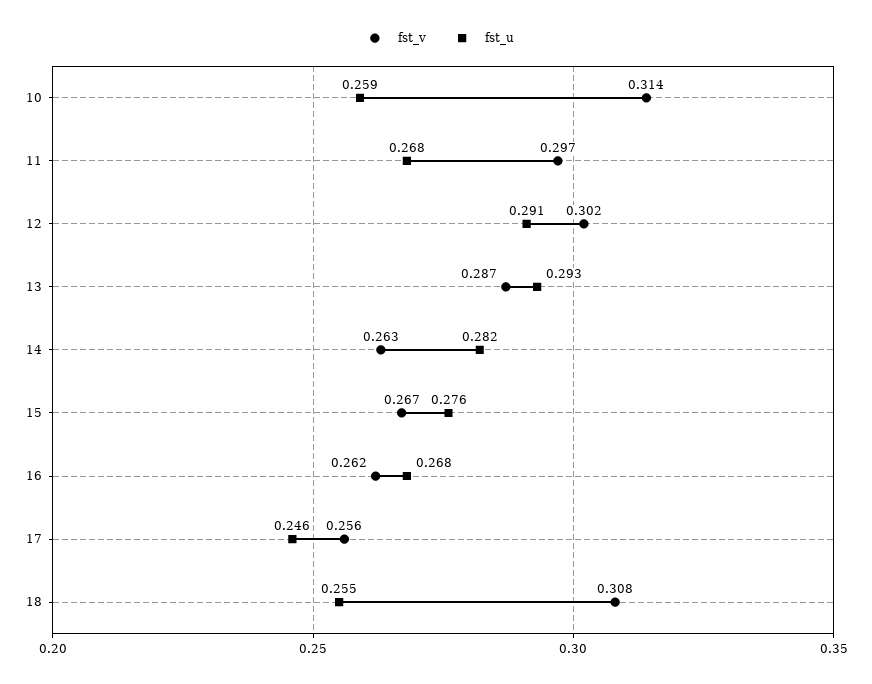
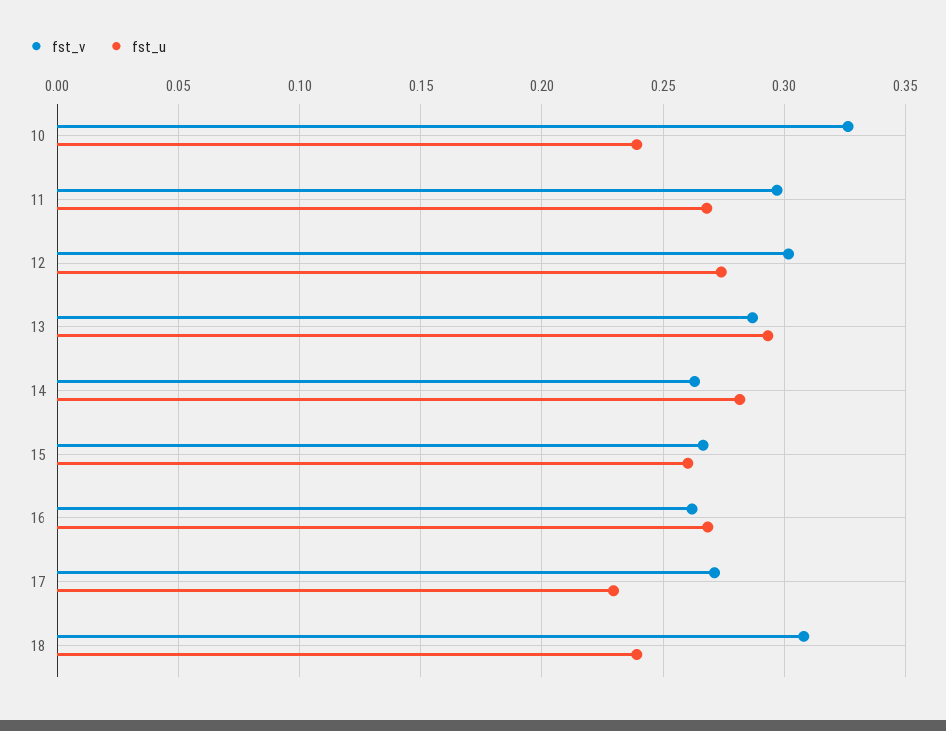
fst_v, 10: 0.314 -> 0.325
fst_u, 10: 0.259 -> 0.24
fst_u, 12: 0.291 -> 0.275
fst_u, 15: 0.276 -> 0.26
fst_v, 17: 0.256 -> 0.27
fst_u, 17: 0.246 -> 0.23
fst_u, 18: 0.255 -> 0.24

